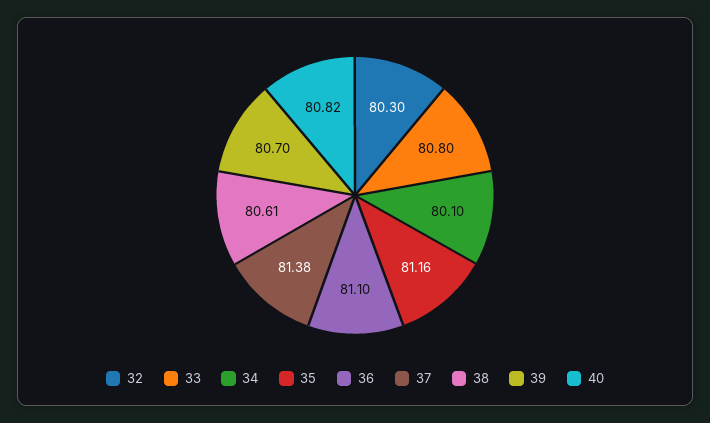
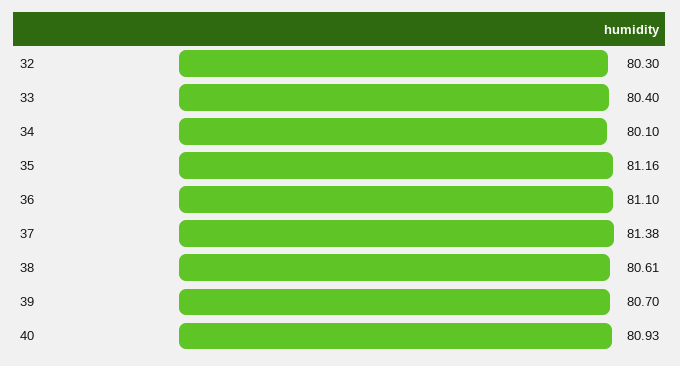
33: 80.8 -> 80.4
40: 80.82 -> 80.93

